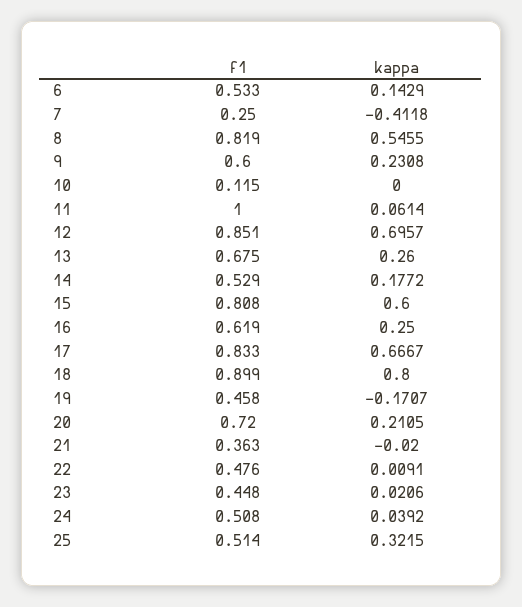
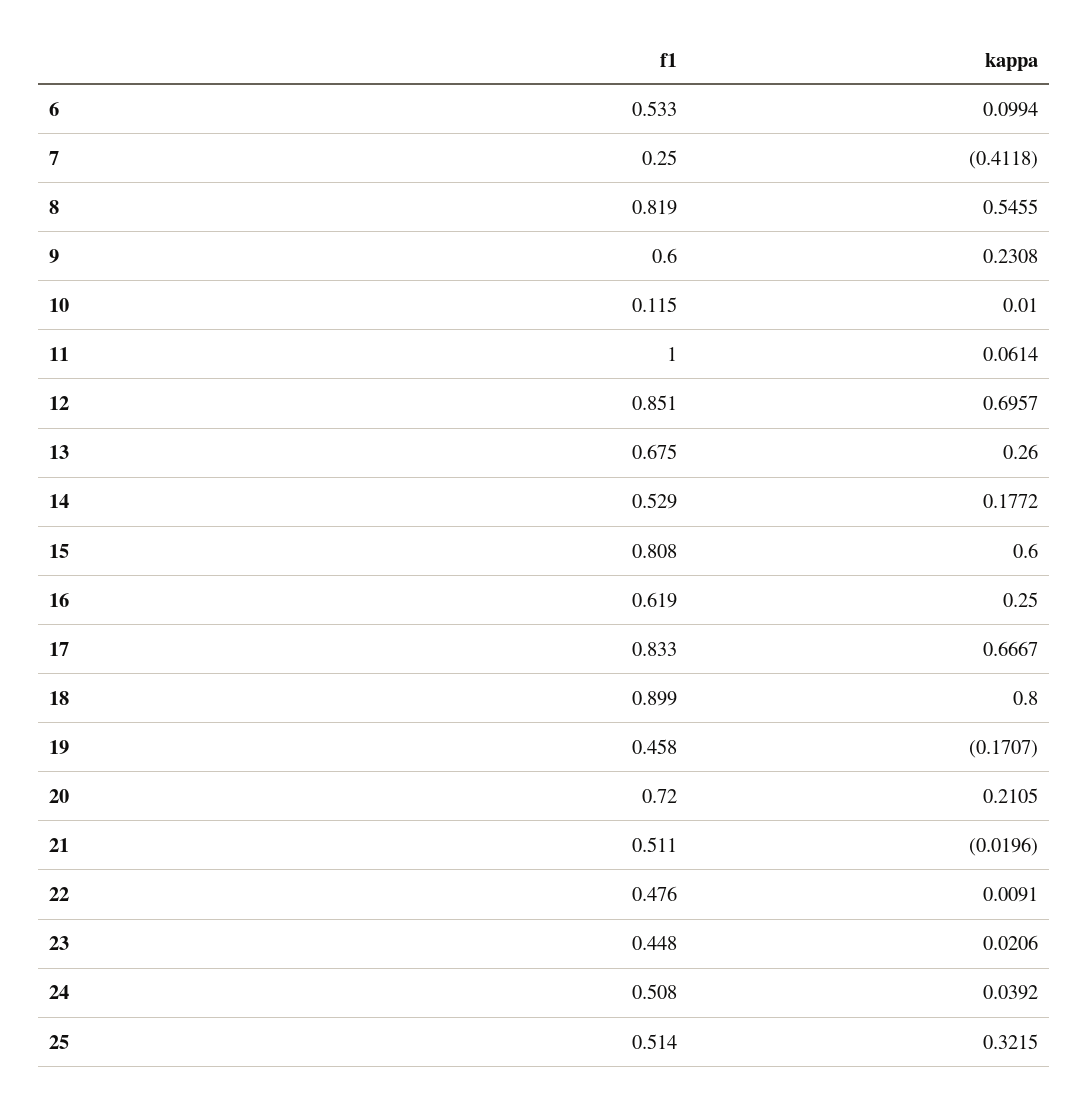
kappa, 6: 0.1429 -> 0.0994
kappa, 10: 0 -> 0.01
f1, 21: 0.363 -> 0.511
kappa, 21: -0.02 -> -0.0196

